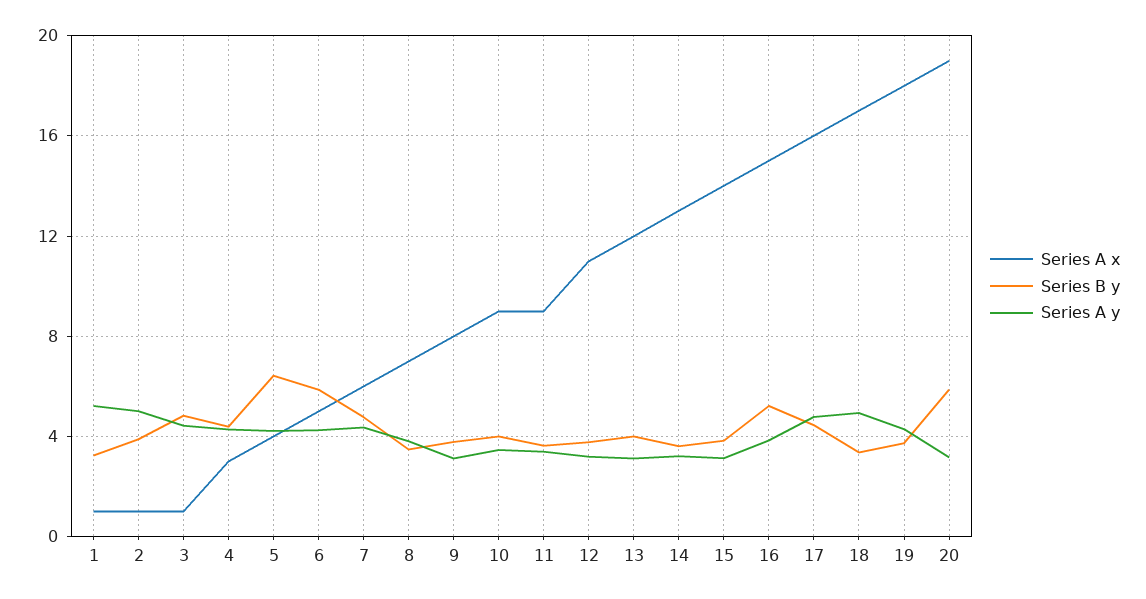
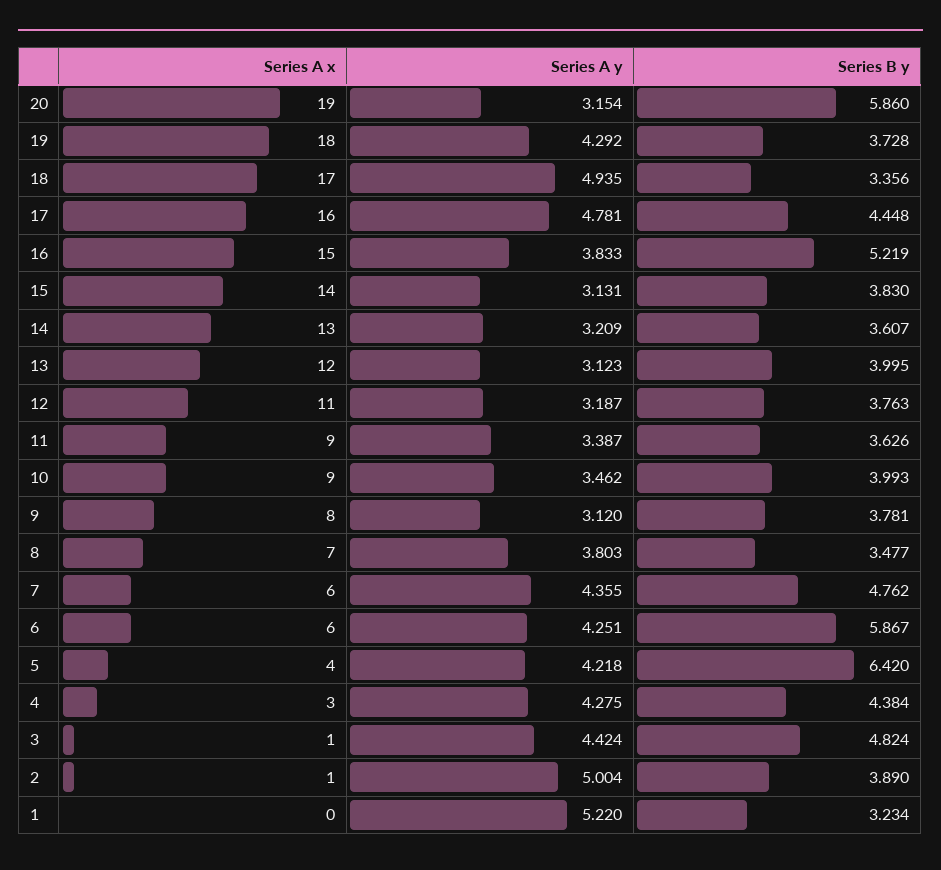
Series A x, 1: 1 -> 0
Series A x, 6: 5 -> 6

